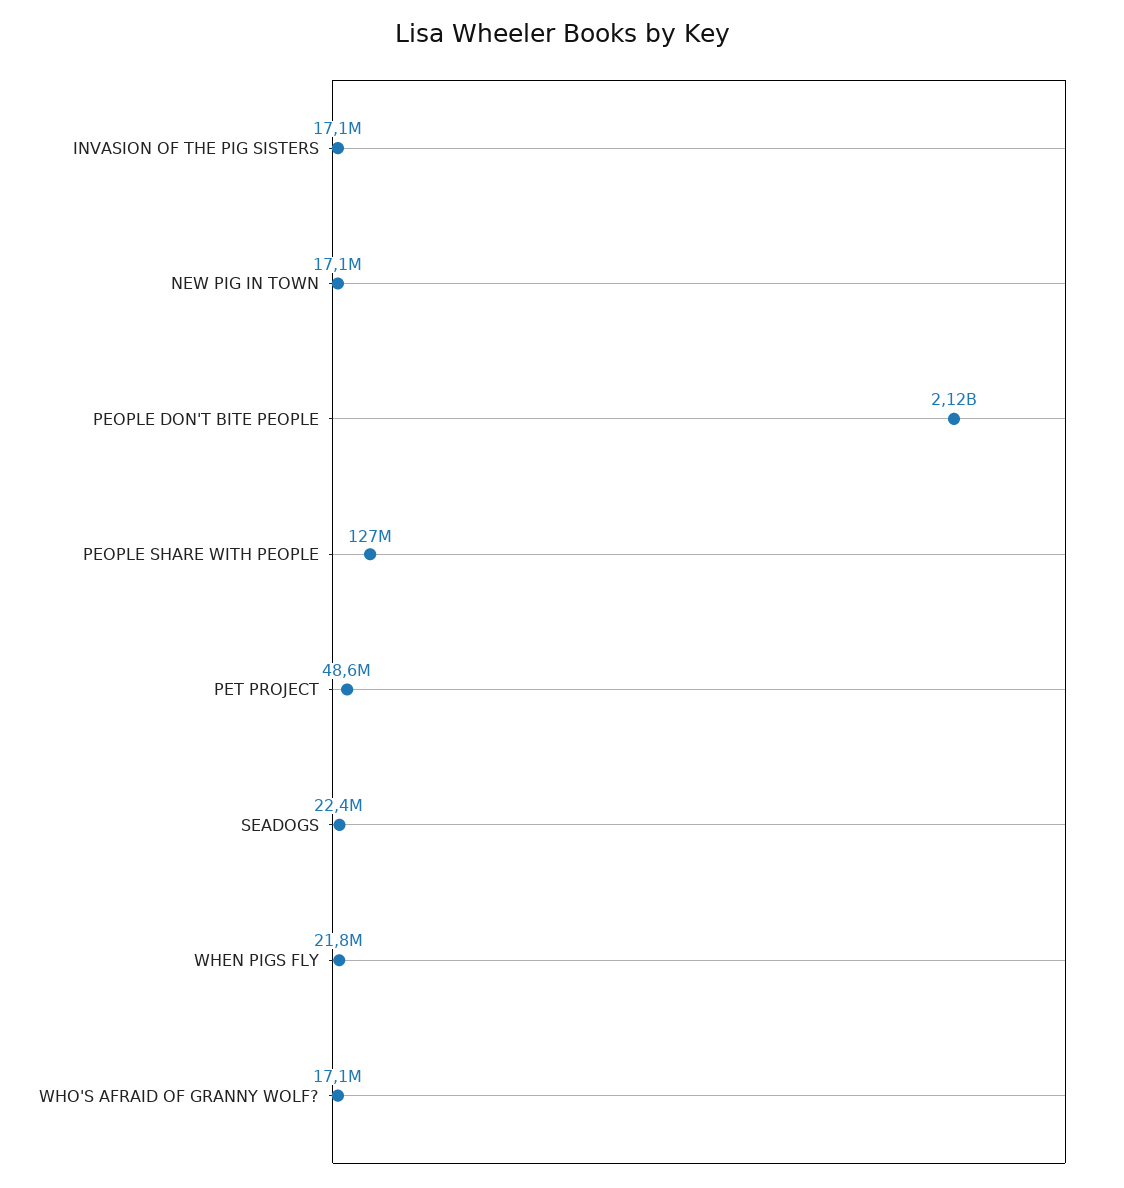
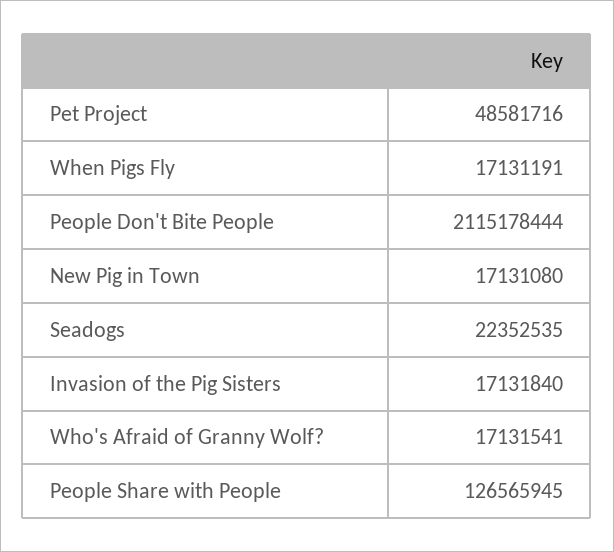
WHEN PIGS FLY: 21800000 -> 17131191

